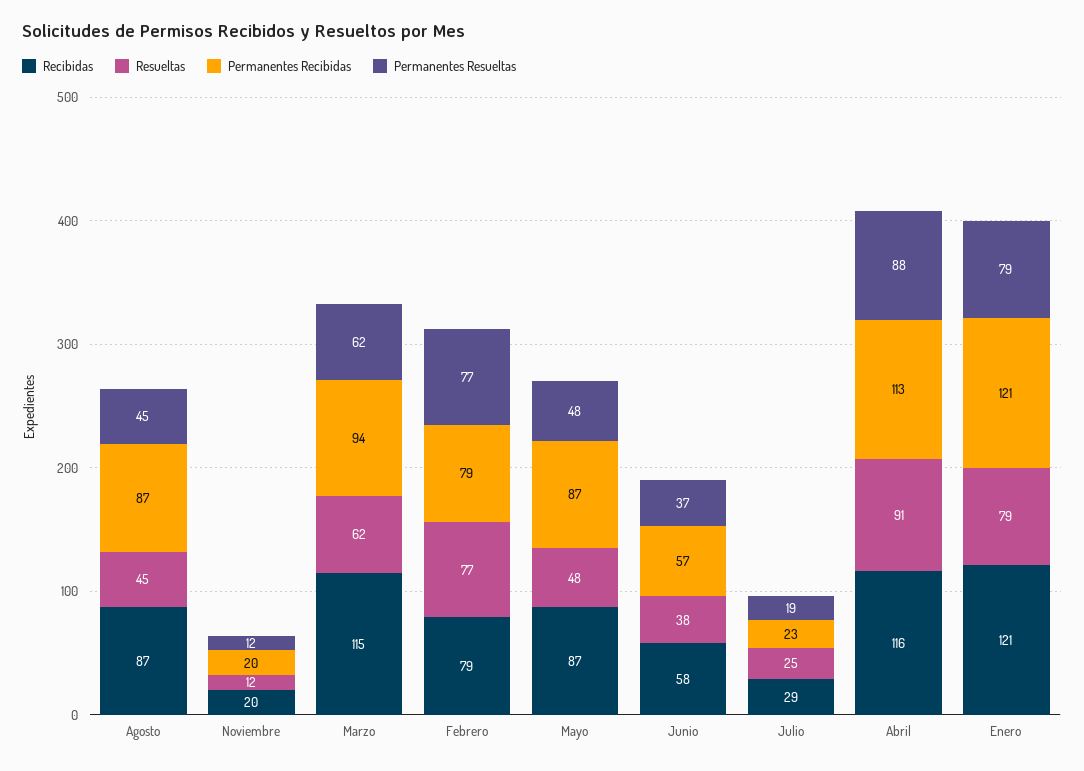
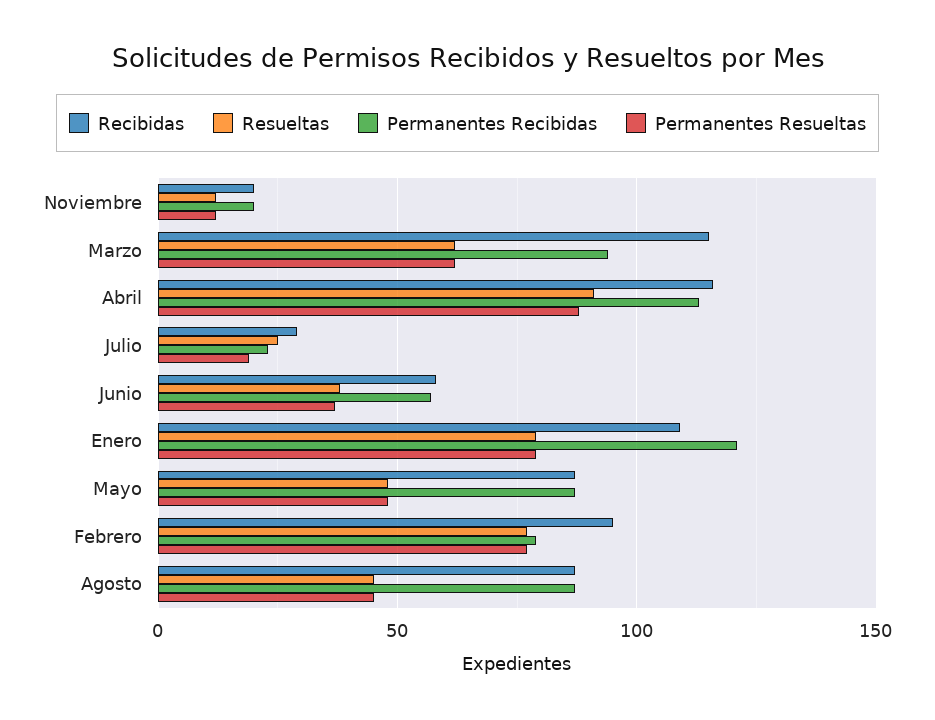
Recibidas, Febrero: 79 -> 95
Recibidas, Enero: 121 -> 110

